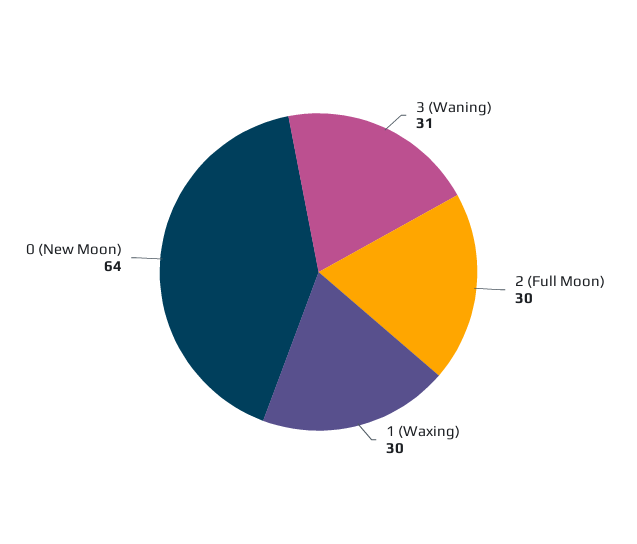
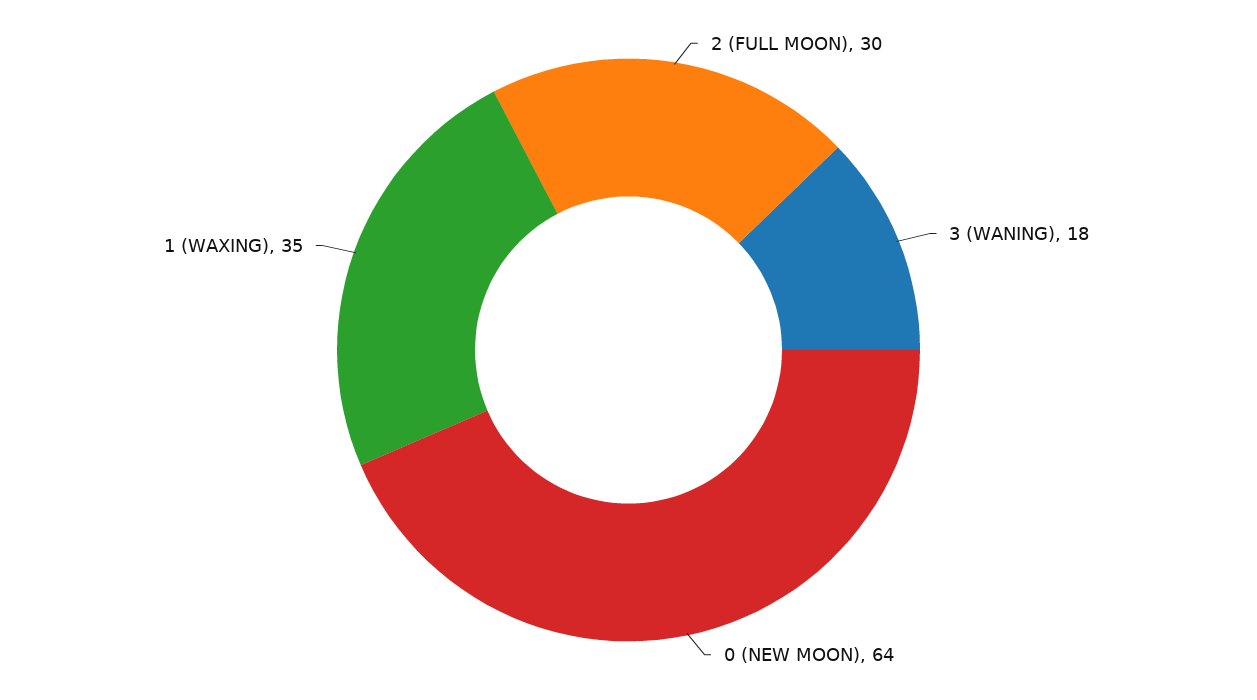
3 (Waning): 31 -> 18
1 (Waxing): 30 -> 35

